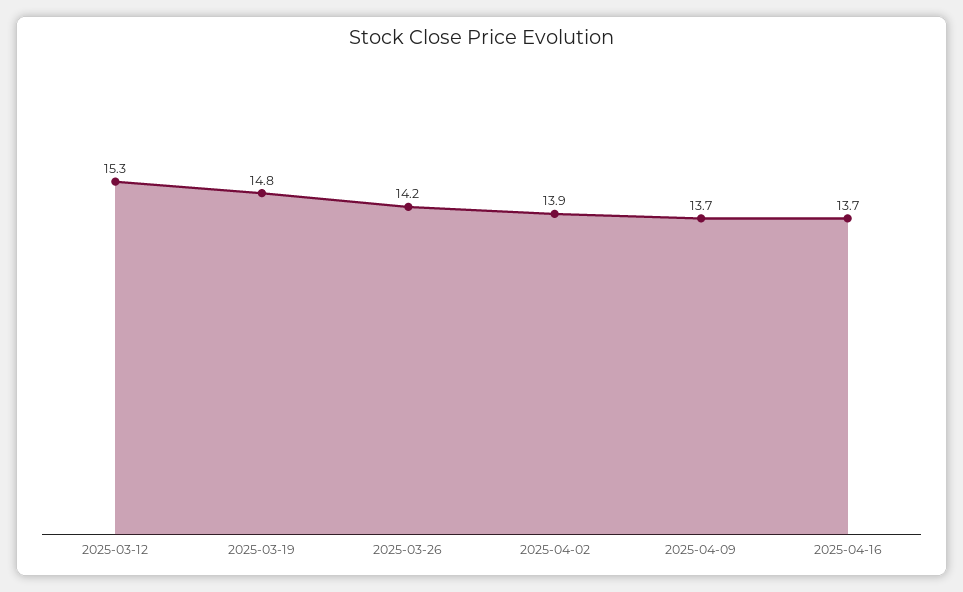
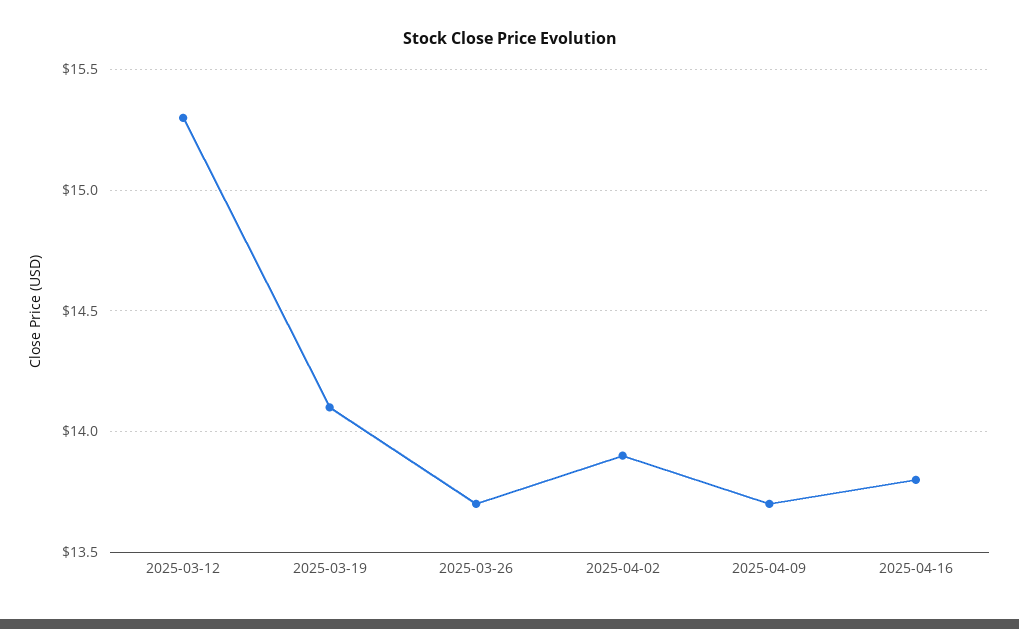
2025-03-19: 14.8 -> 14.1
2025-03-26: 14.2 -> 13.7
2025-04-16: 13.7 -> 13.8

